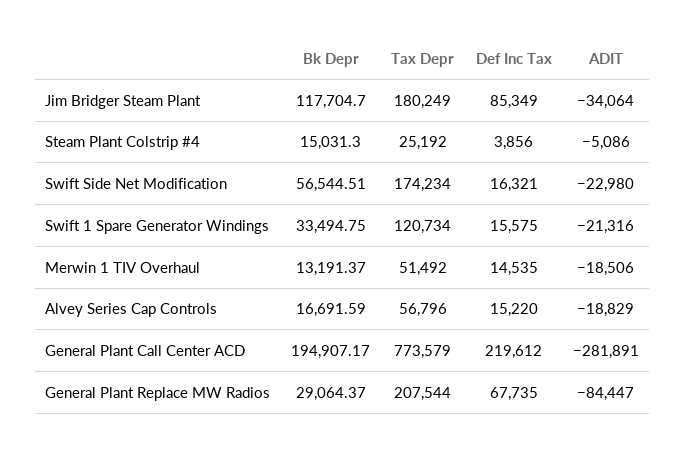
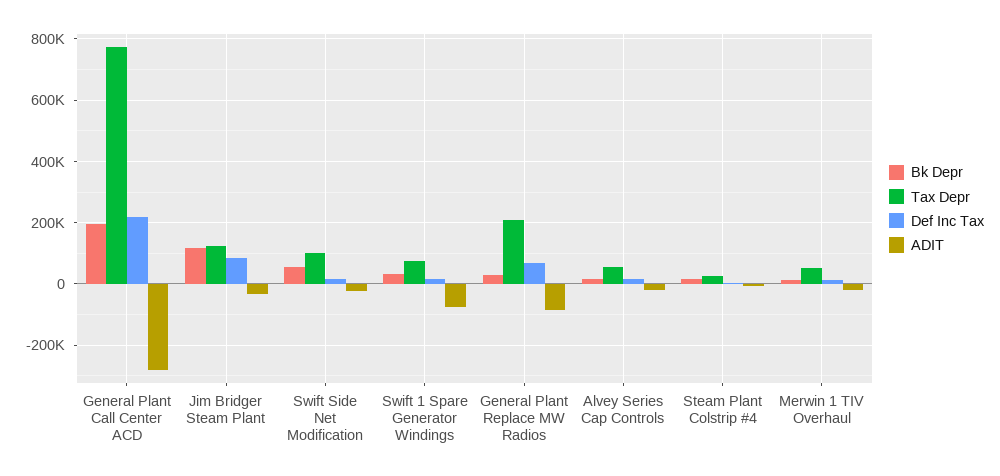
Tax Depr, Jim Bridger Steam Plant: 180249 -> 120000
Tax Depr, Swift Side Net Modification: 174234 -> 100000
Tax Depr, Swift 1 Spare Generator Windings: 120734 -> 80000
ADIT, Swift 1 Spare Generator Windings: -21316 -> -80000

